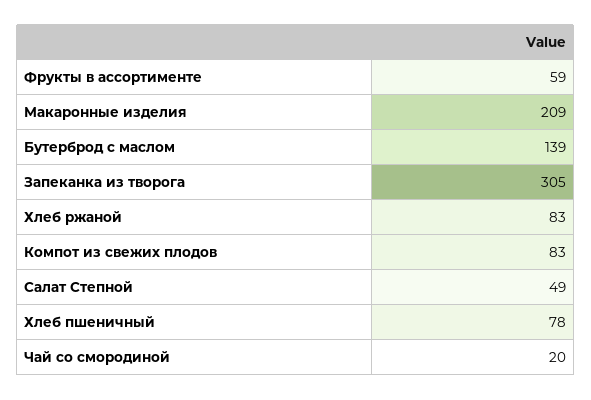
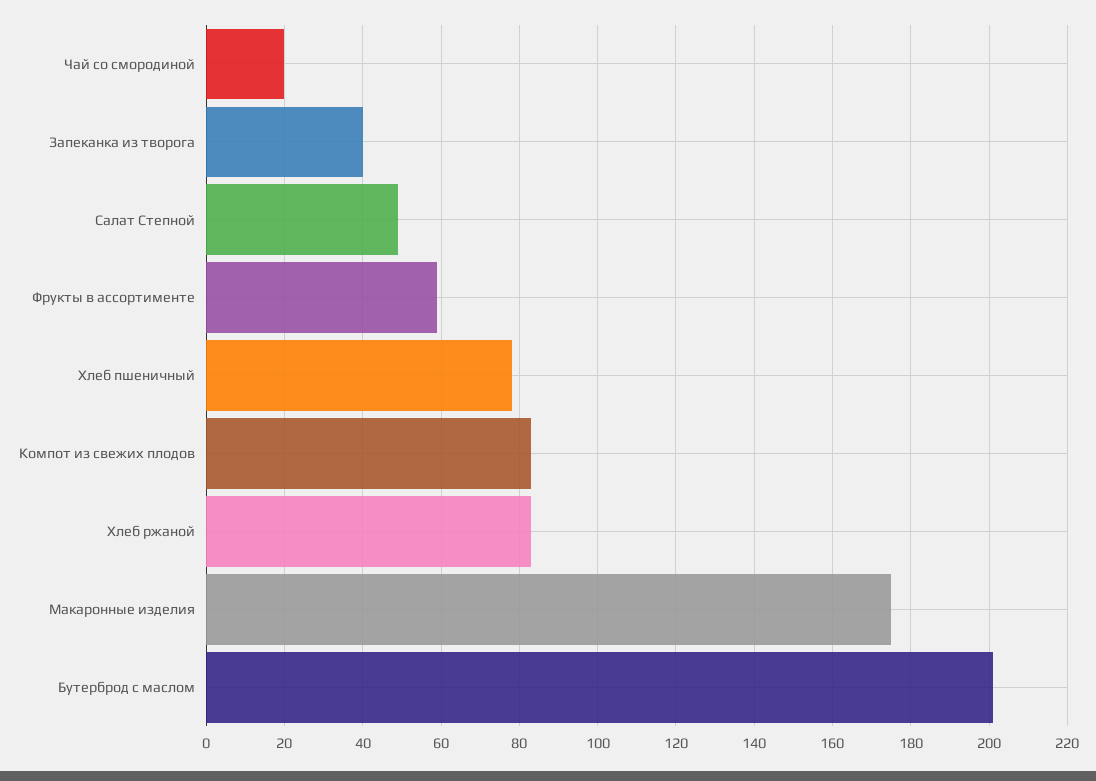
Макаронные изделия: 209 -> 175
Бутерброд с маслом: 139 -> 200
Запеканка из творога: 305 -> 40

